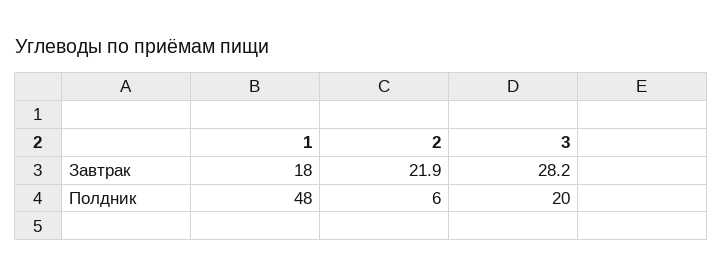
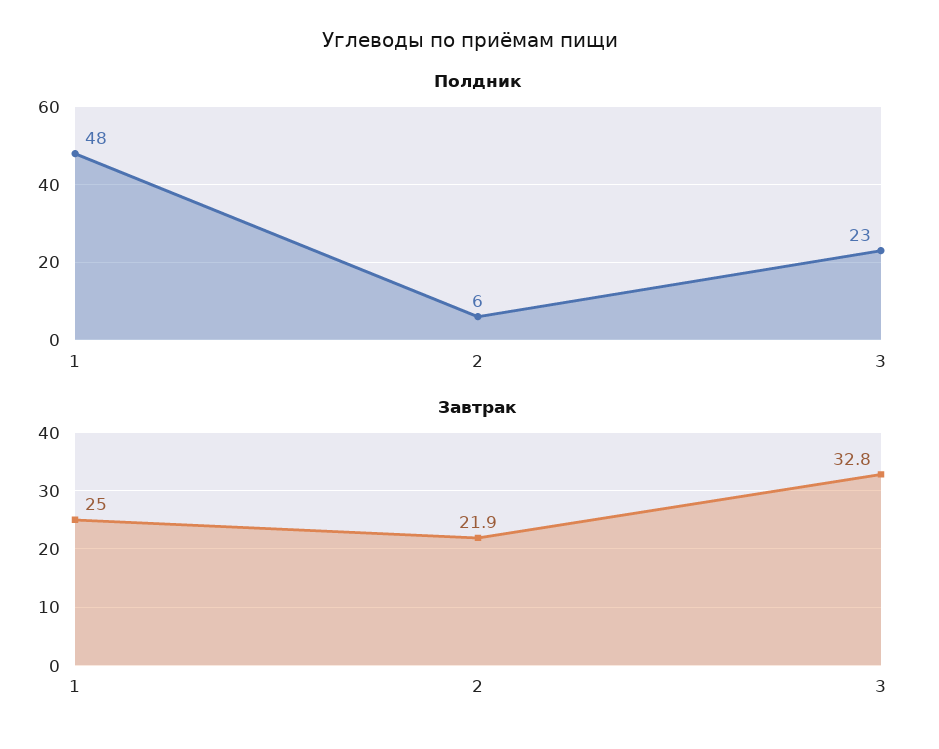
Завтрак, 1: 18 -> 25
Завтрак, 3: 28.2 -> 32.8
Полдник, 3: 20 -> 23

